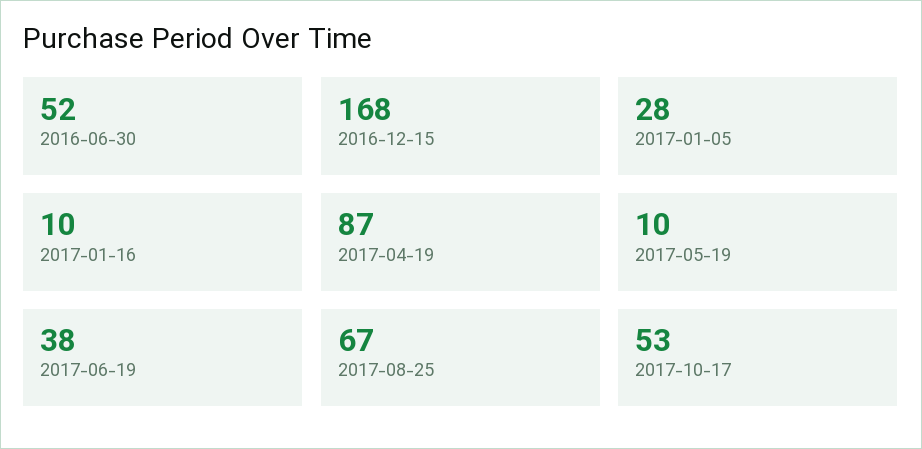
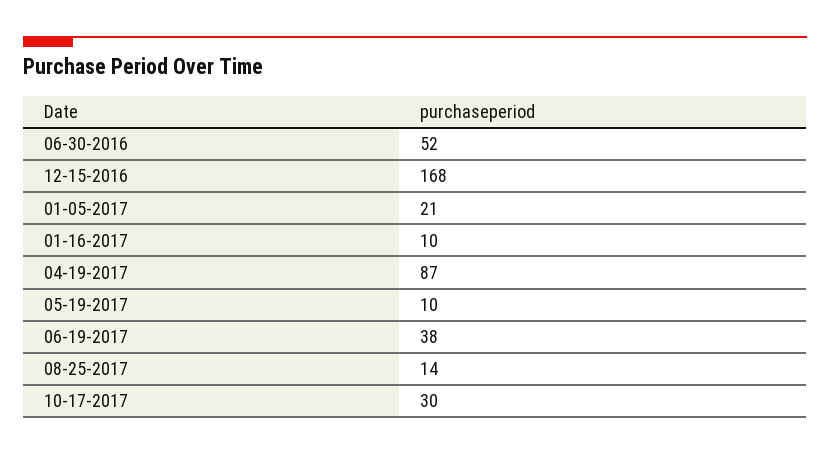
2017-01-05: 28 -> 21
2017-08-25: 67 -> 14
2017-10-17: 53 -> 30

